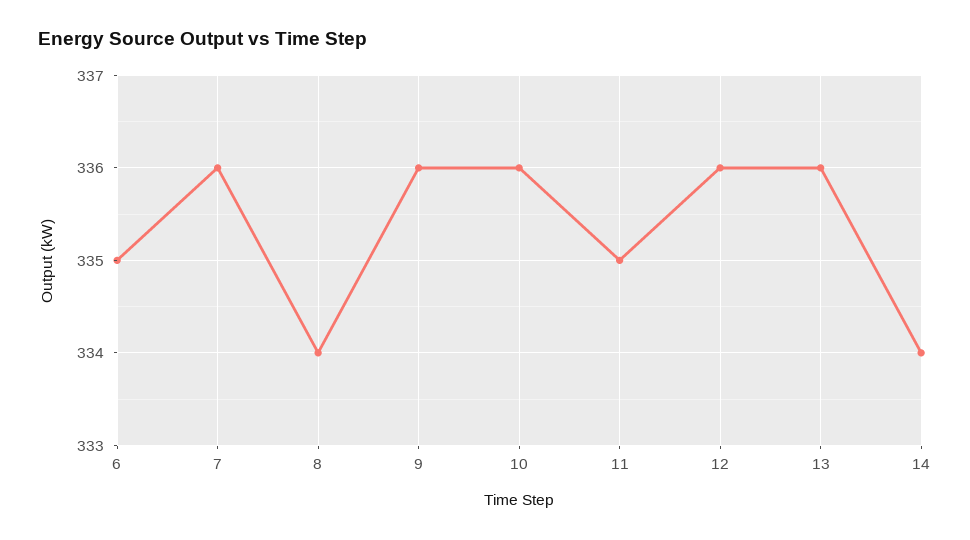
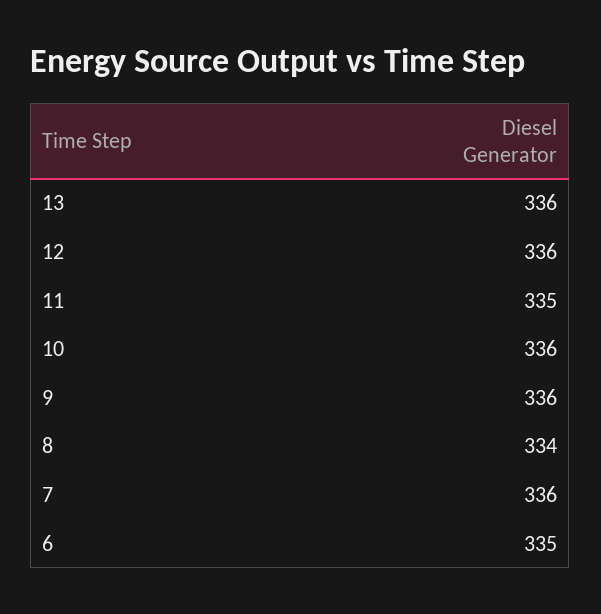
14: 334 -> none

